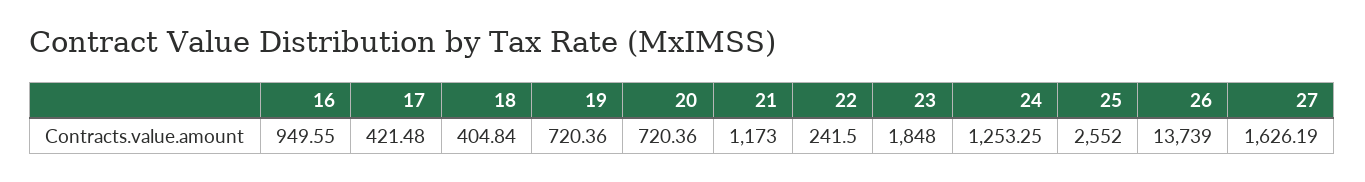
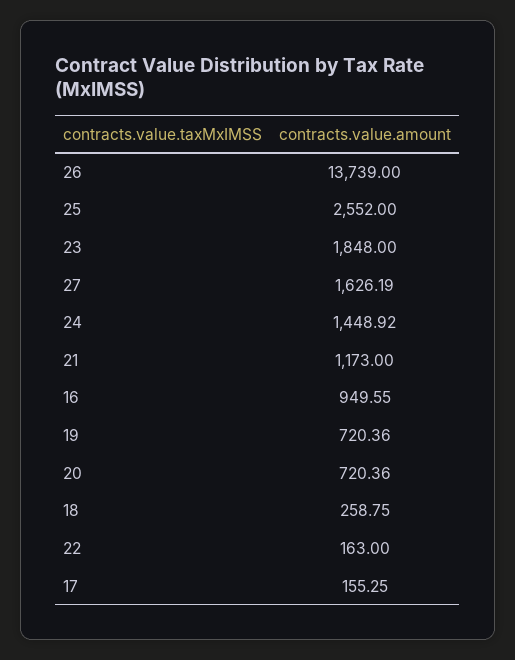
17: 421.48 -> 155.25
18: 404.84 -> 258.75
22: 241.5 -> 163
24: 1253.25 -> 1448.92

